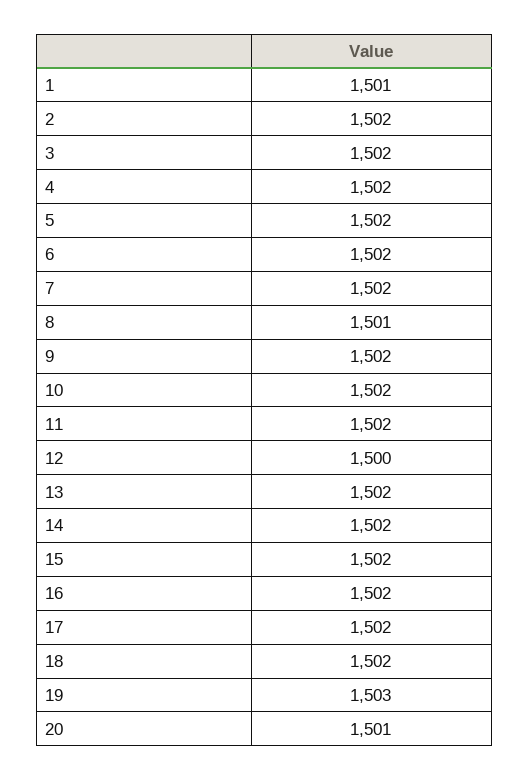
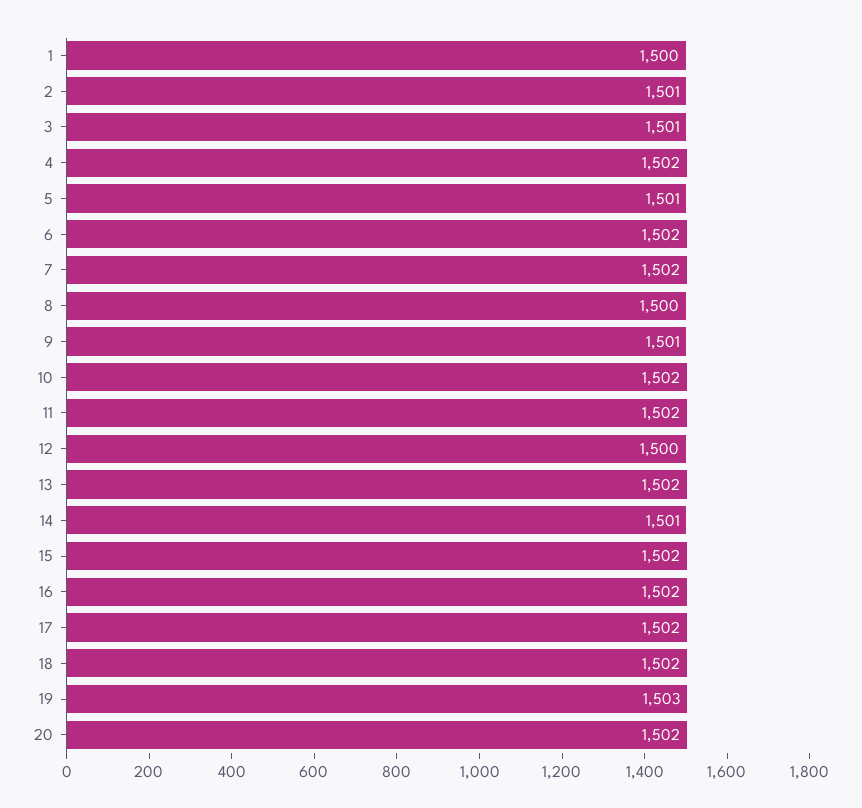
1: 1501 -> 1500
2: 1502 -> 1501
3: 1502 -> 1501
5: 1502 -> 1501
8: 1501 -> 1500
9: 1502 -> 1501
14: 1502 -> 1501
20: 1501 -> 1502

